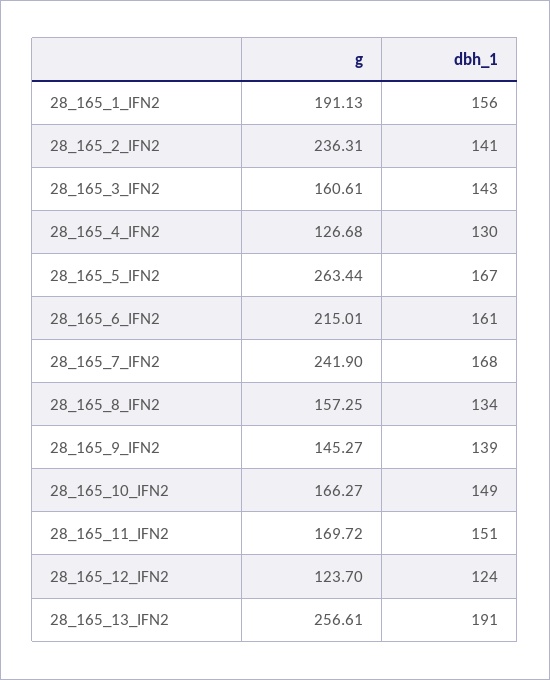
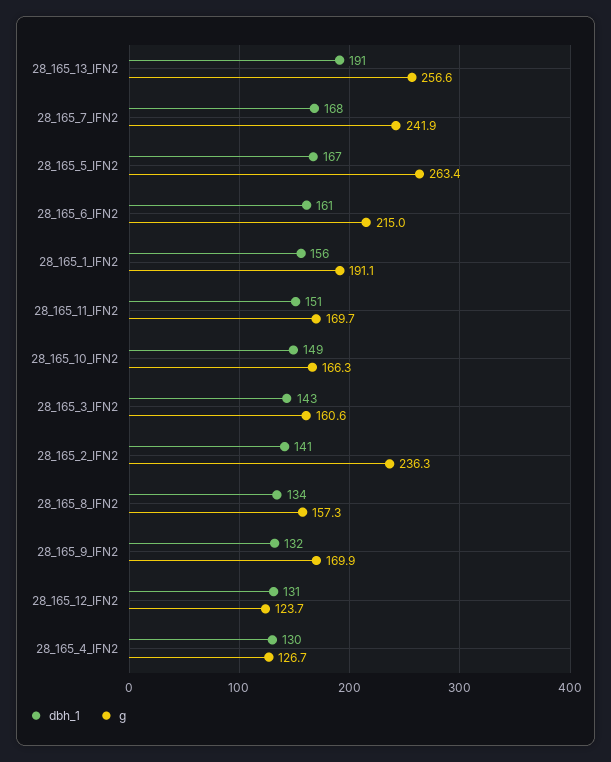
g, 28_165_9_IFN2: 145.27 -> 169.9
dbh_1, 28_165_9_IFN2: 139 -> 132
dbh_1, 28_165_12_IFN2: 124 -> 131

